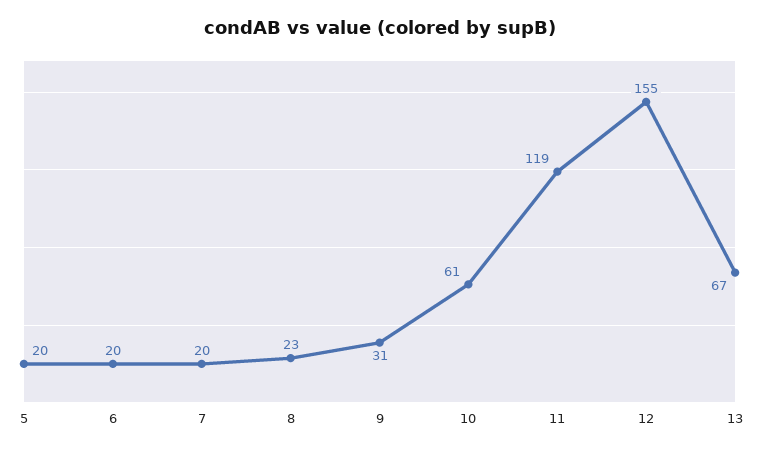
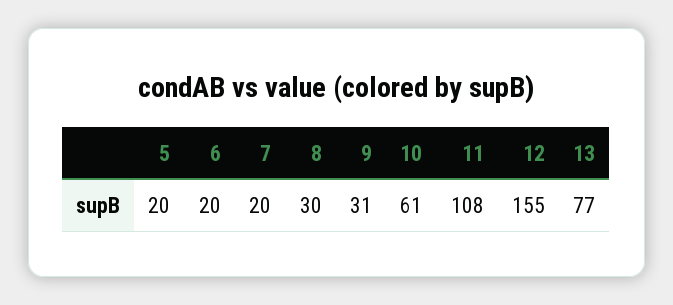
8: 23 -> 30
11: 119 -> 108
13: 67 -> 77

